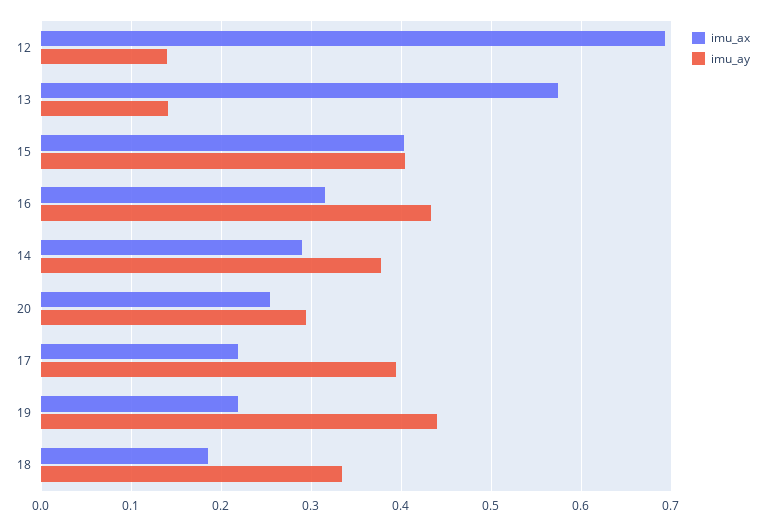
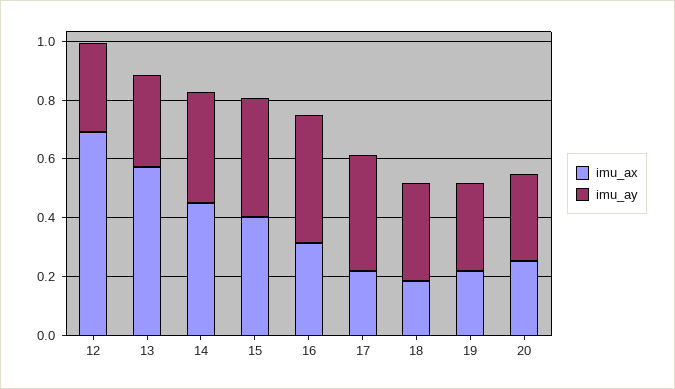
imu_ay, 12: 0.14 -> 0.3
imu_ay, 13: 0.14 -> 0.3
imu_ax, 14: 0.29 -> 0.45
imu_ay, 19: 0.44 -> 0.3

